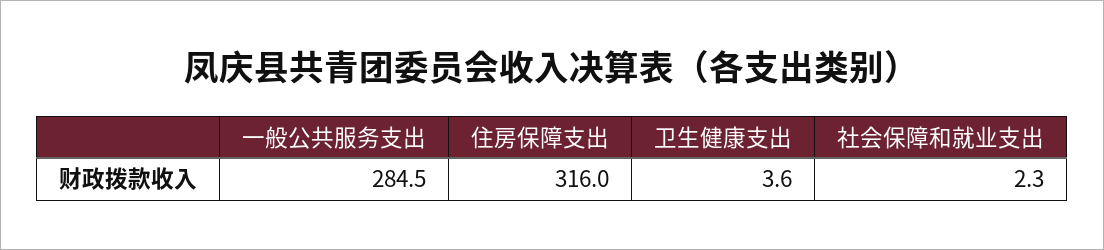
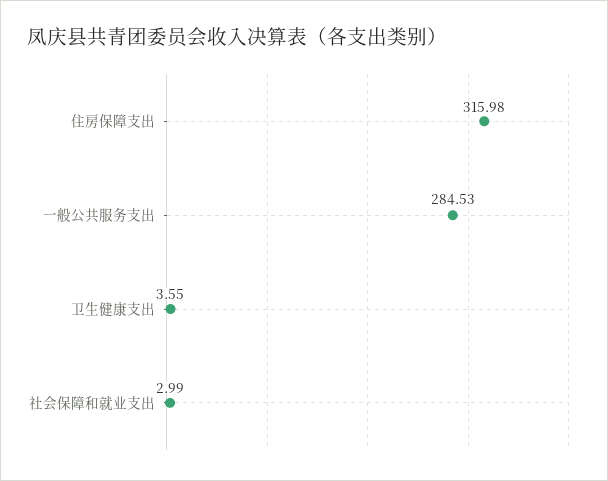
社会保障和就业支出: 2.3 -> 2.99

